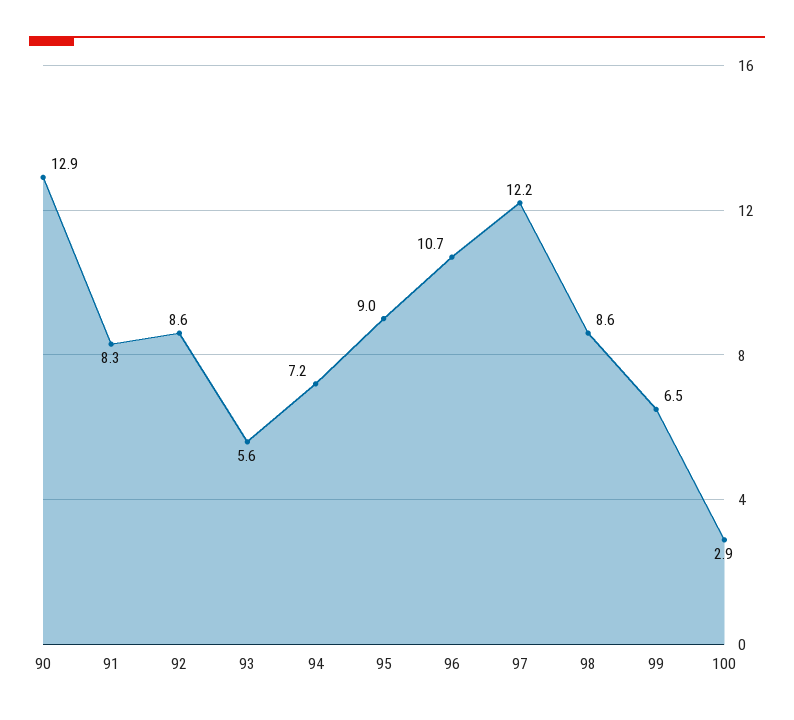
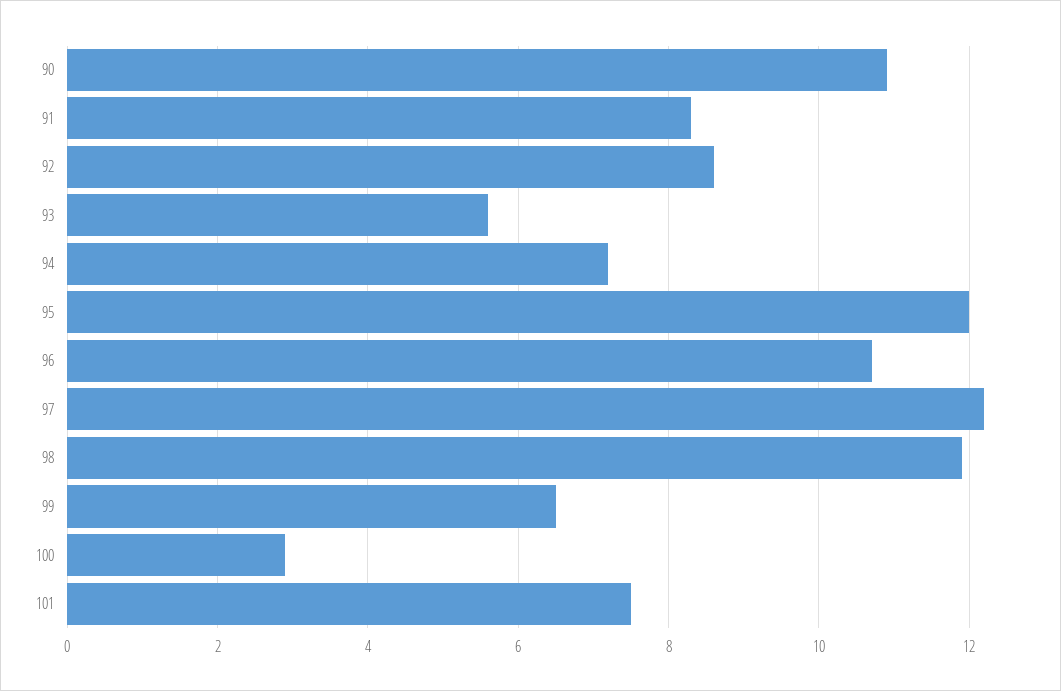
90: 12.9 -> 11
95: 9 -> 12
98: 8.6 -> 12
101: none -> 7.5

